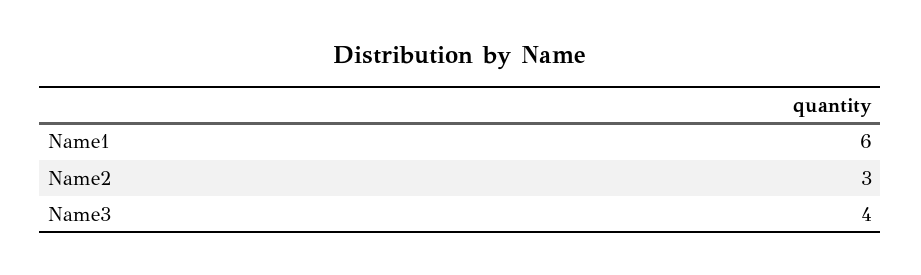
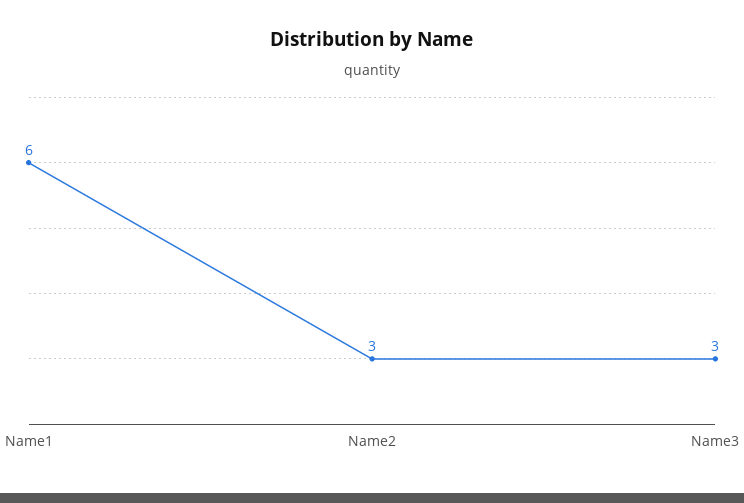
Name3: 4 -> 3

